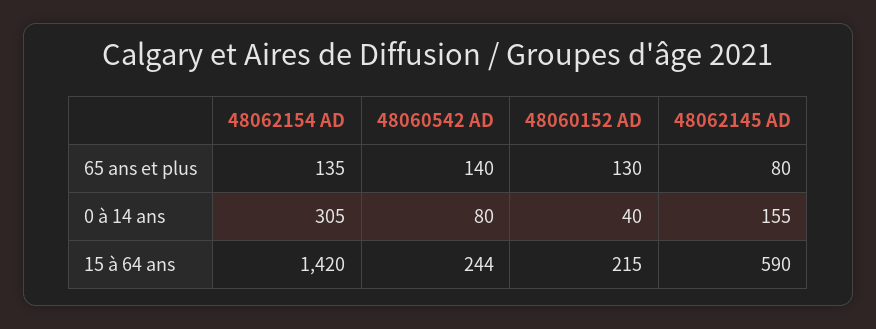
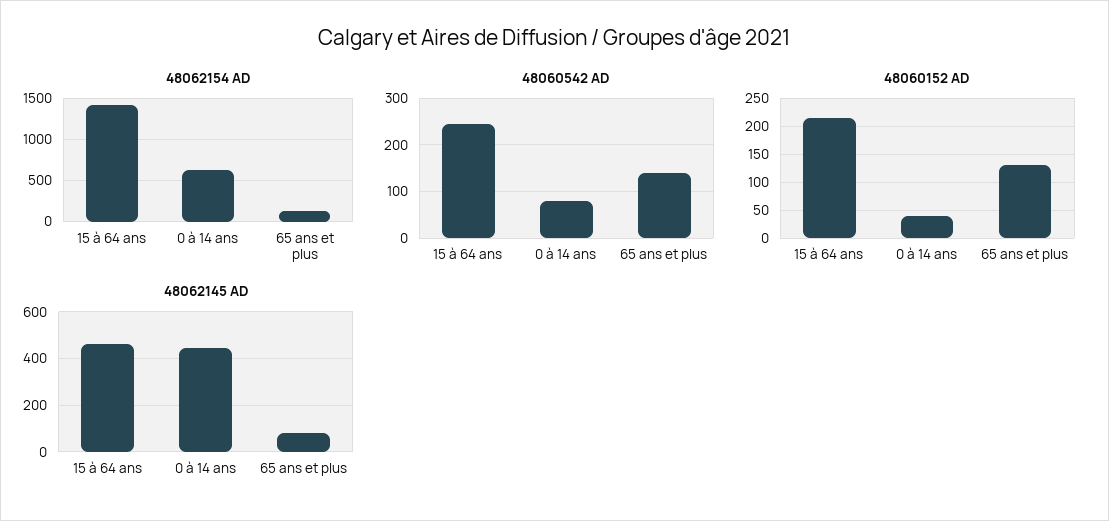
48062154 AD, 0 à 14 ans: 305 -> 600
48062145 AD, 0 à 14 ans: 155 -> 450
48062145 AD, 15 à 64 ans: 590 -> 450

